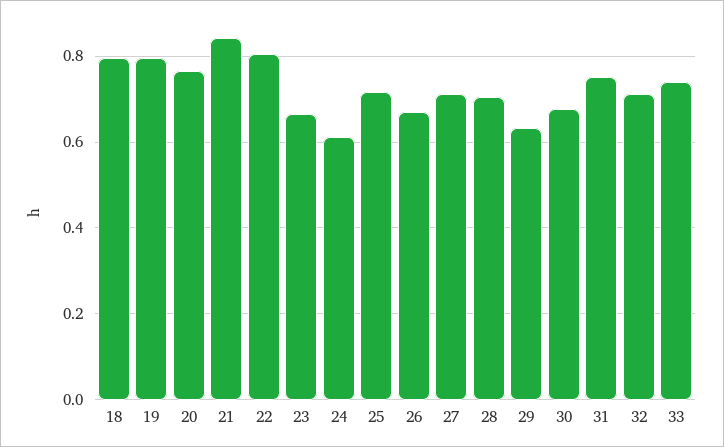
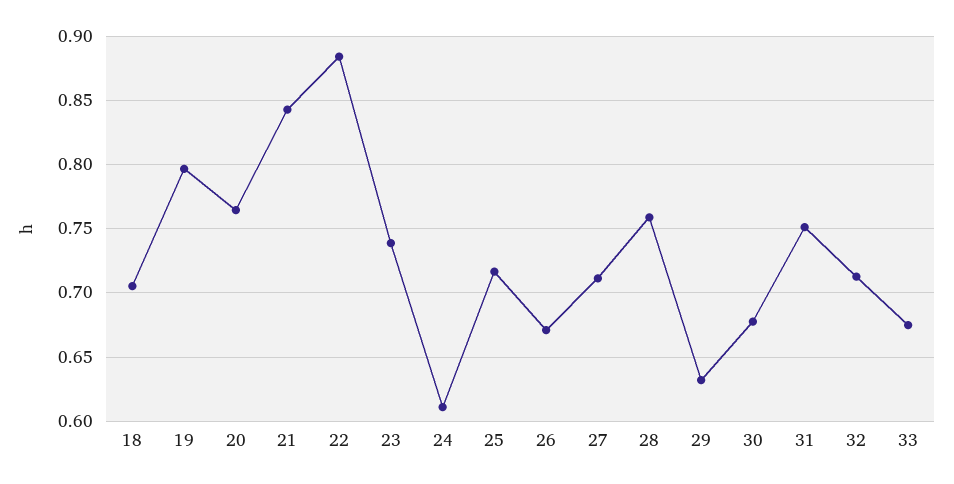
18: 0.8 -> 0.705
22: 0.8 -> 0.885
23: 0.66 -> 0.74
28: 0.7 -> 0.76
33: 0.74 -> 0.675

